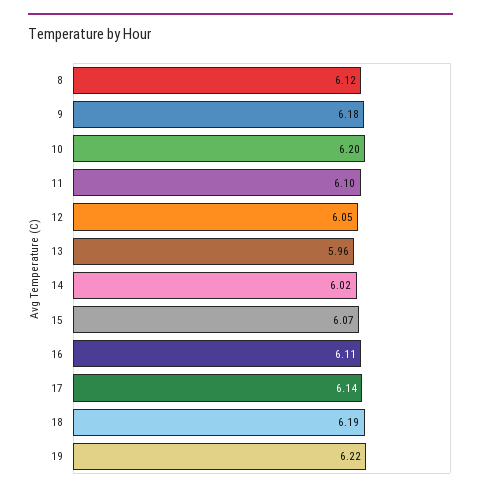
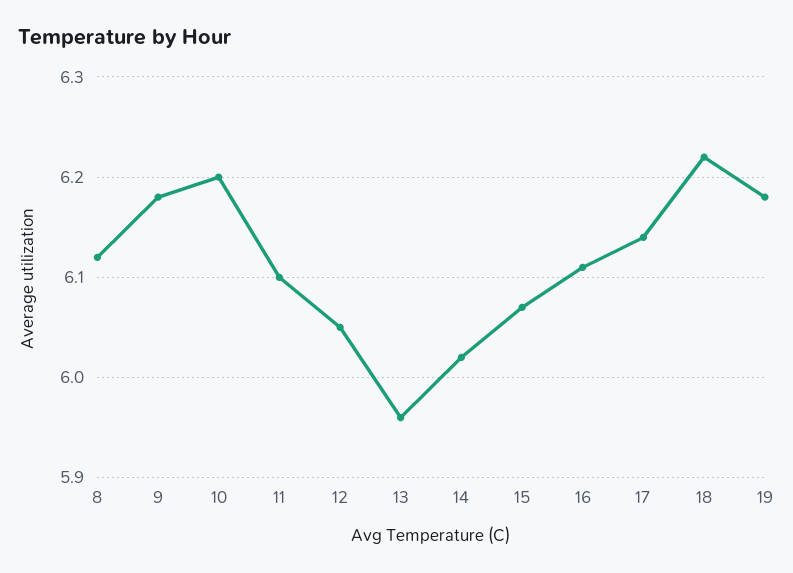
18: 6.19 -> 6.22
19: 6.22 -> 6.18

